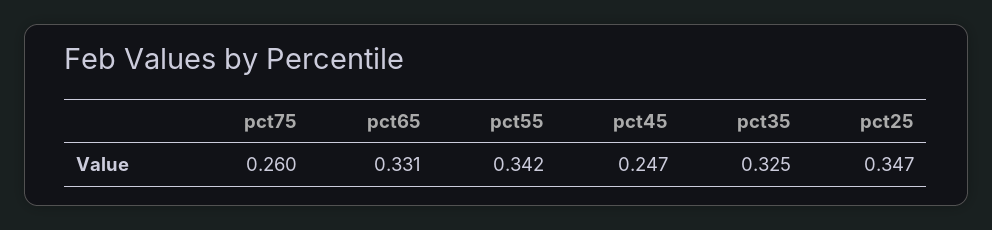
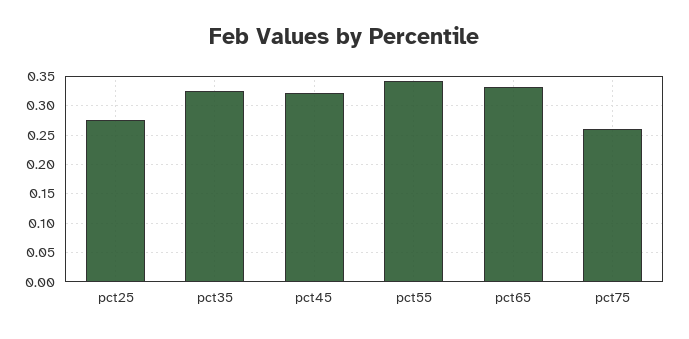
pct45: 0.247 -> 0.325
pct25: 0.347 -> 0.275

